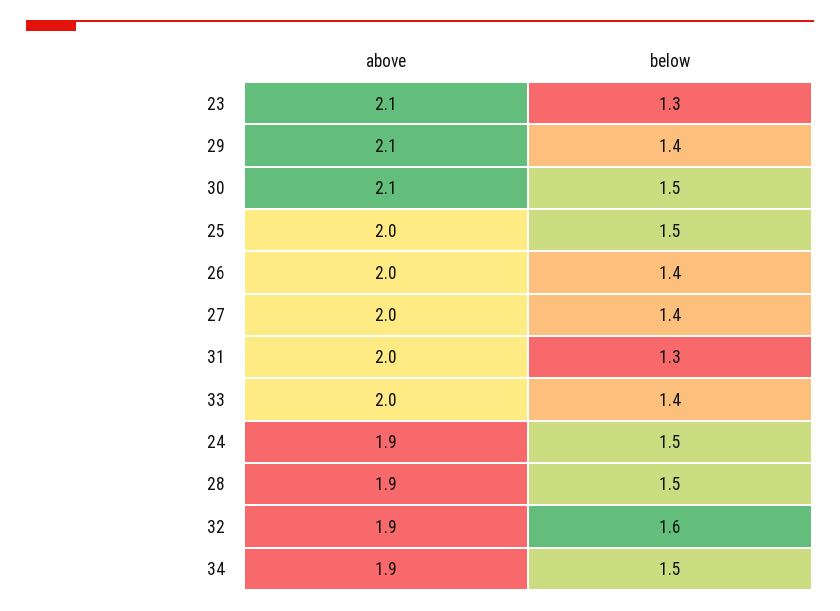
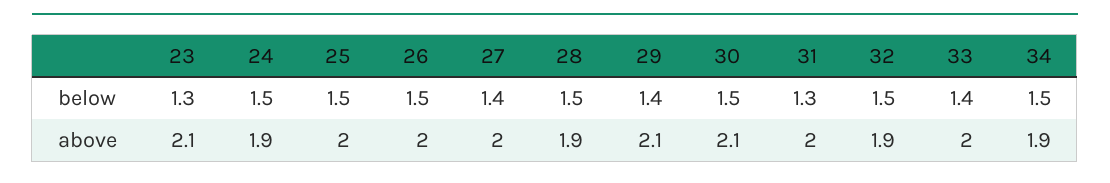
below, 26: 1.4 -> 1.5
below, 32: 1.6 -> 1.5

